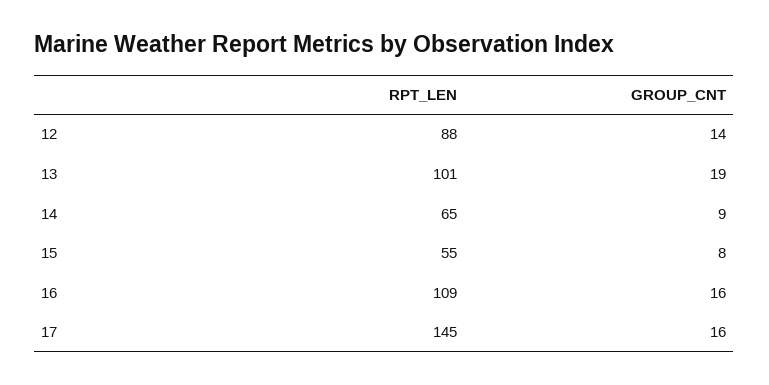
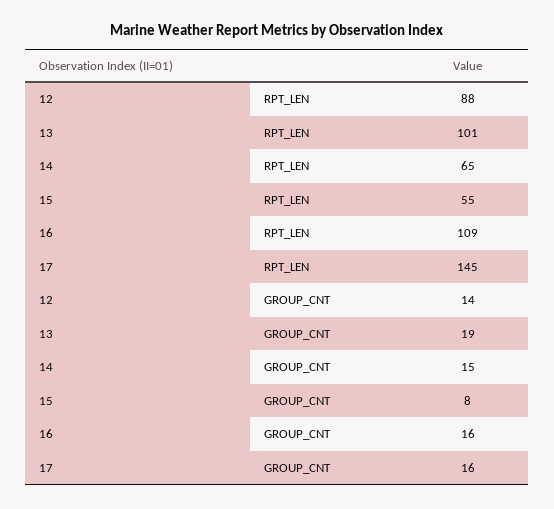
GROUP_CNT, 14: 9 -> 15

